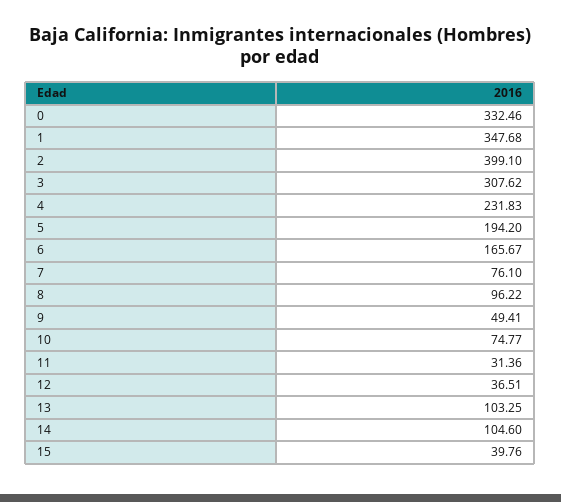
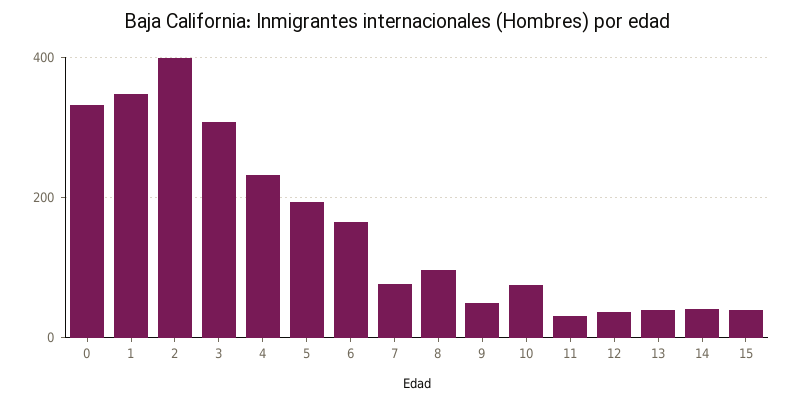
13: 103.25 -> 40
14: 104.6 -> 40

